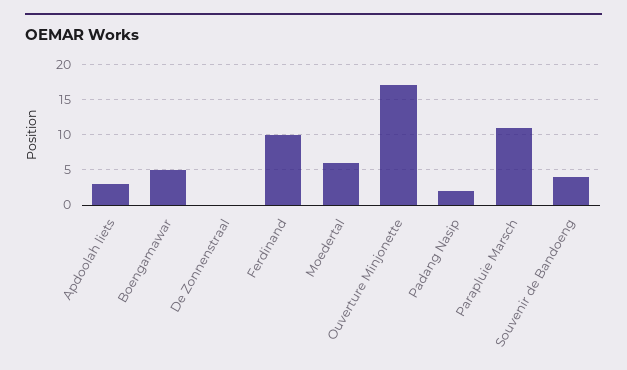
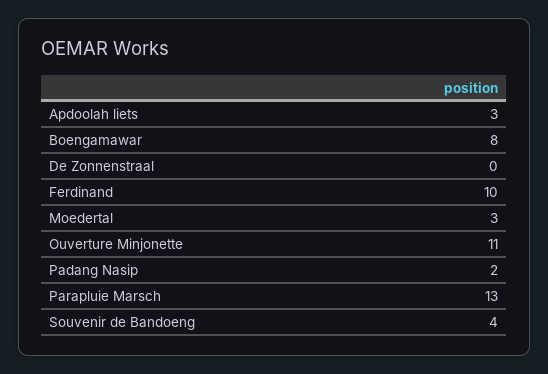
Boengamawar: 5 -> 8
Moedertal: 6 -> 3
Ouverture Minjonette: 17 -> 11
Parapluie Marsch: 11 -> 13

